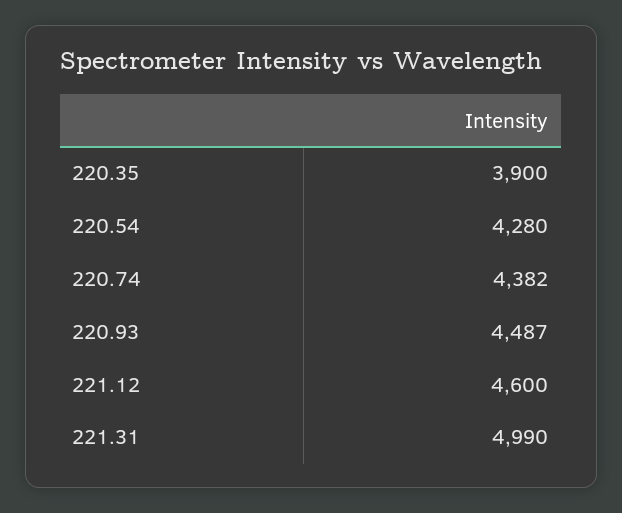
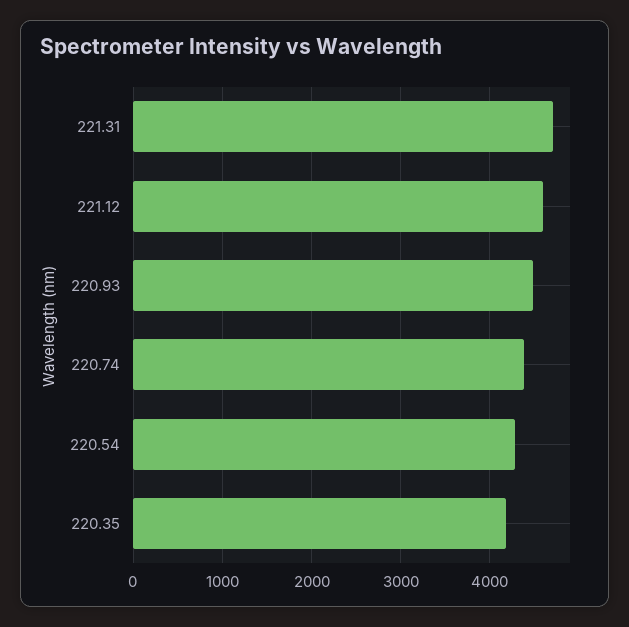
220.35: 3900 -> 4200
221.31: 4990 -> 4700

